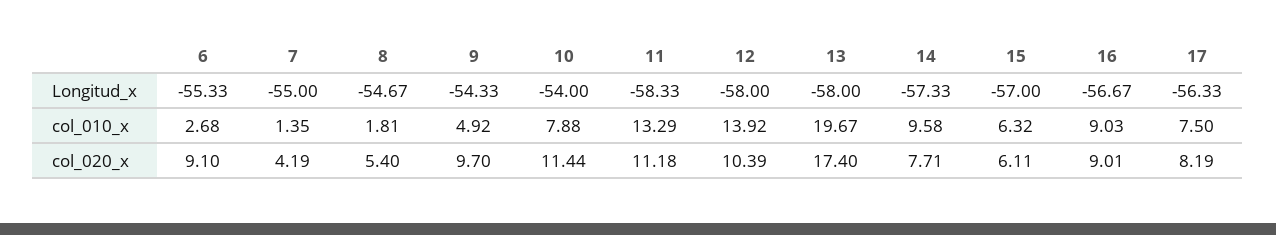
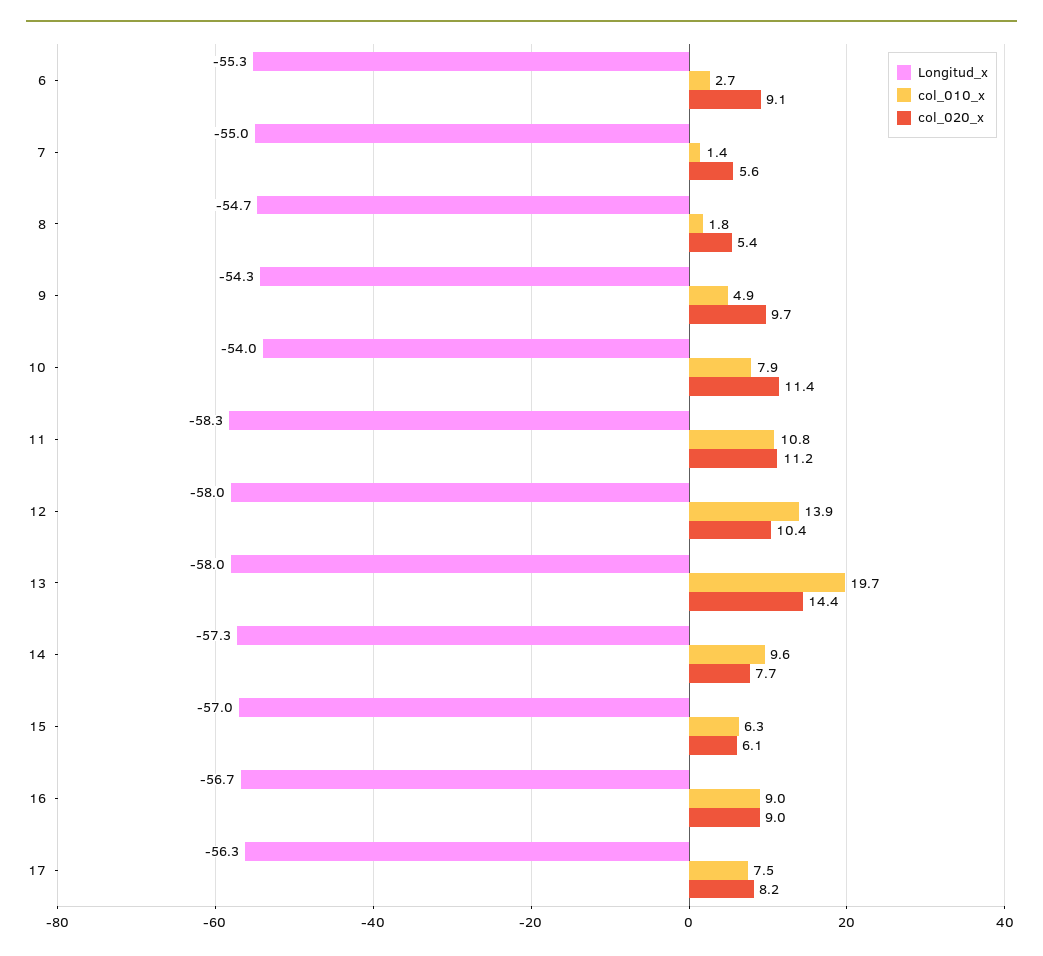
col_010_x, 11: 13.29 -> 10.8
col_020_x, 7: 4.19 -> 5.6
col_020_x, 13: 17.4 -> 14.4

